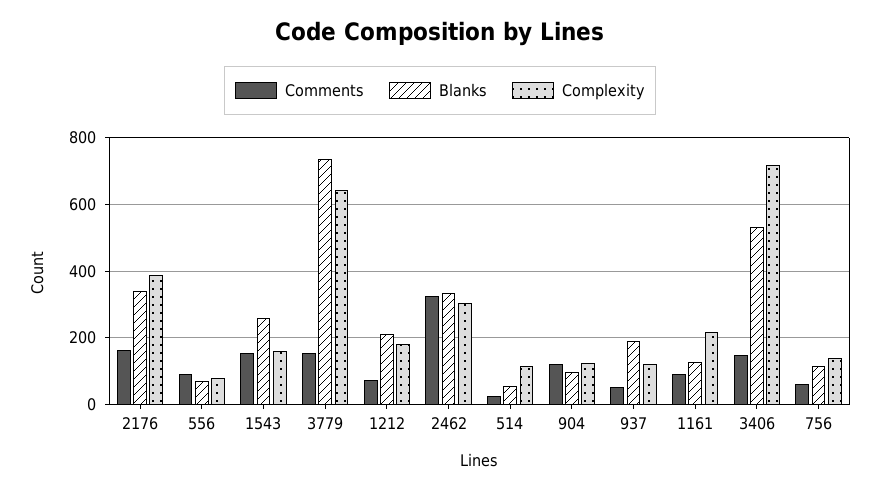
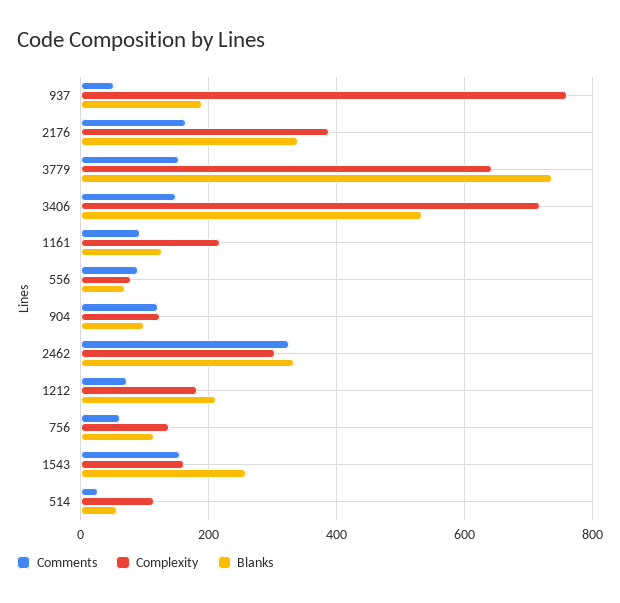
Complexity, 937: 120 -> 760

